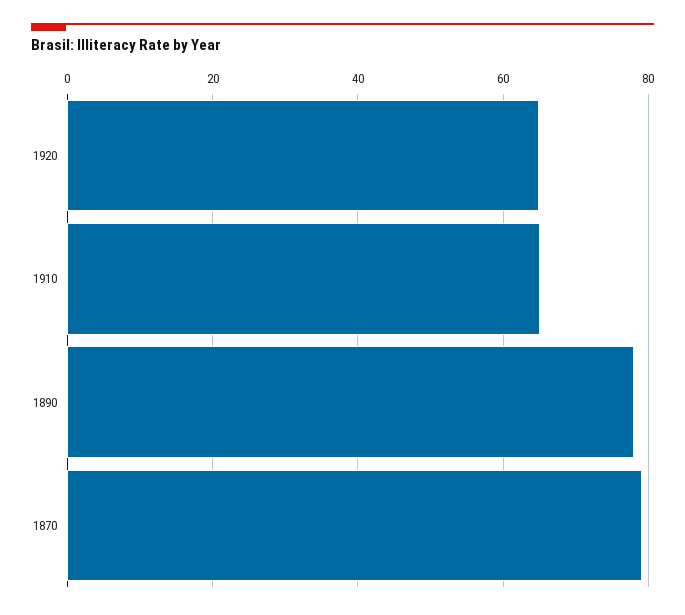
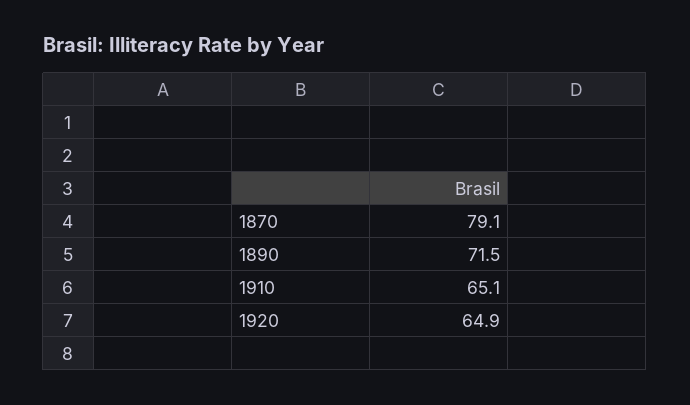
1890: 78 -> 71.5

